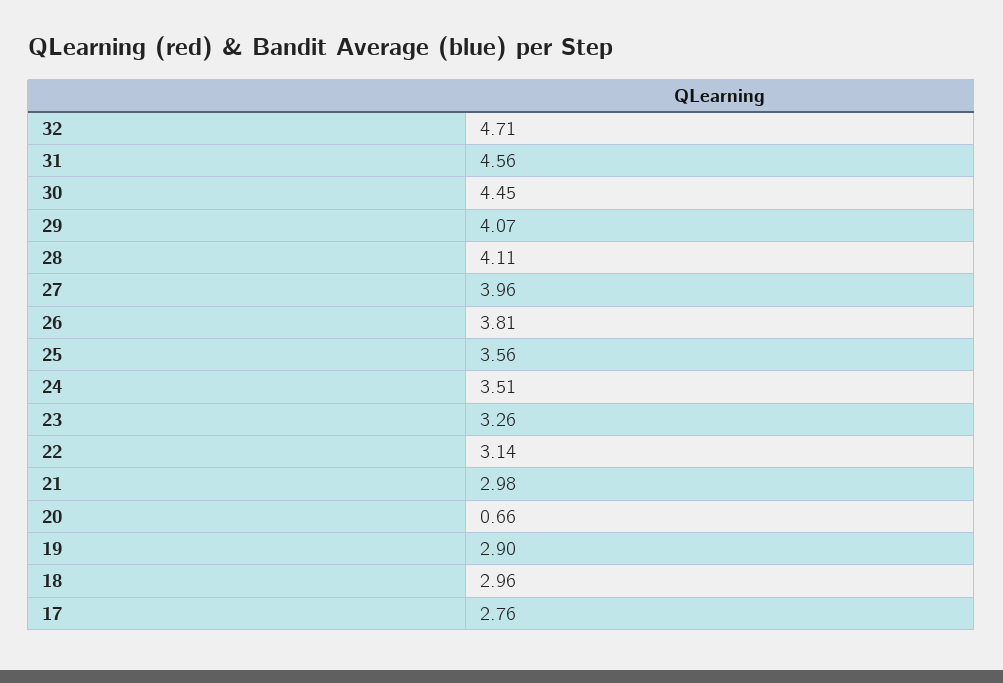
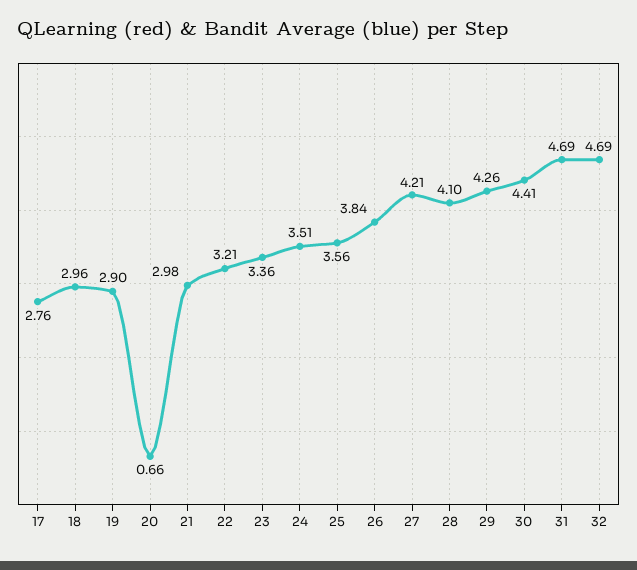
32: 4.71 -> 4.69
31: 4.56 -> 4.69
30: 4.45 -> 4.41
29: 4.07 -> 4.26
28: 4.11 -> 4.1
27: 3.96 -> 4.21
26: 3.81 -> 3.84
23: 3.26 -> 3.36
22: 3.14 -> 3.21

